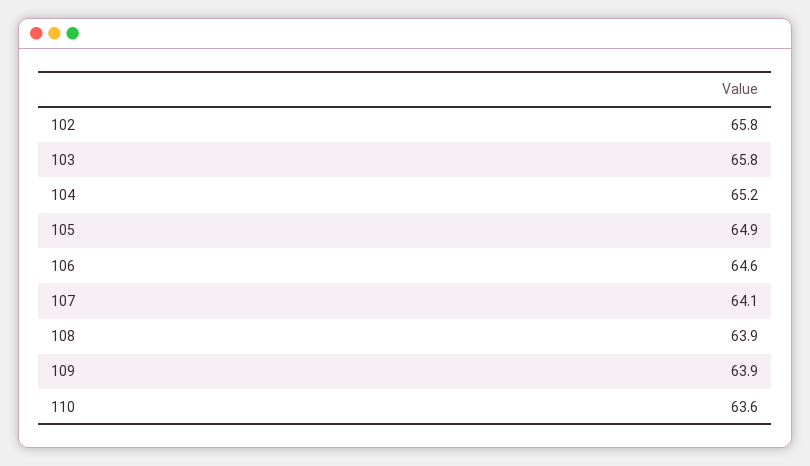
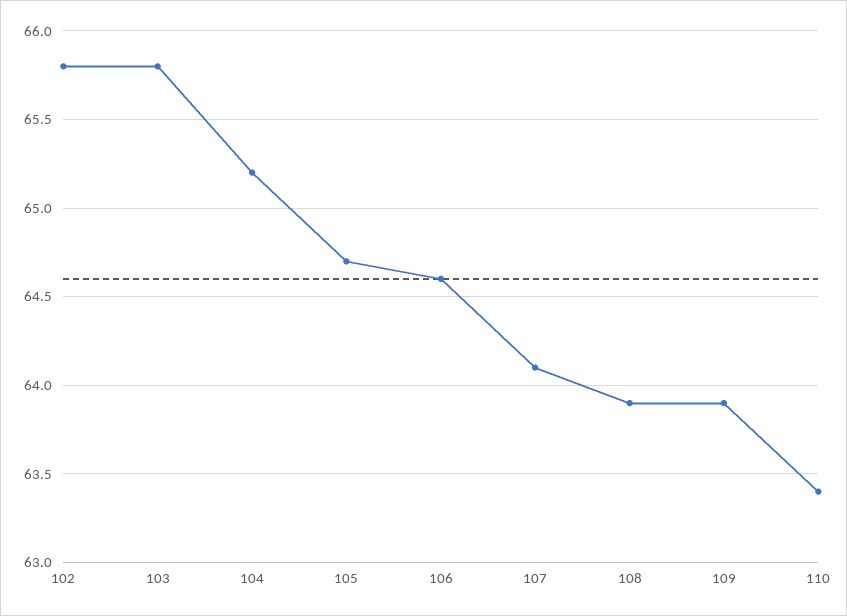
105: 64.9 -> 64.7
110: 63.6 -> 63.4

